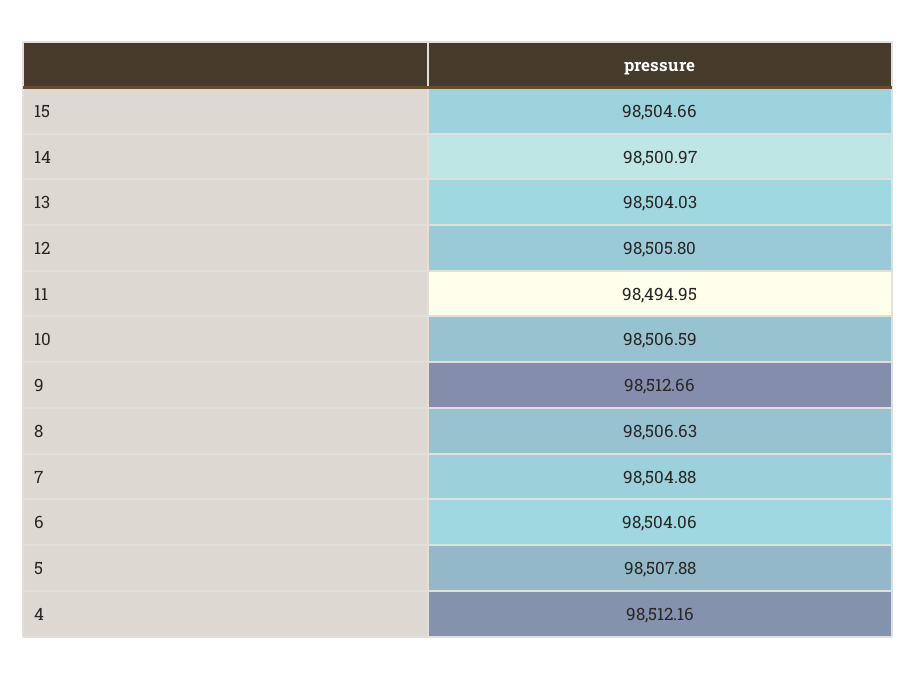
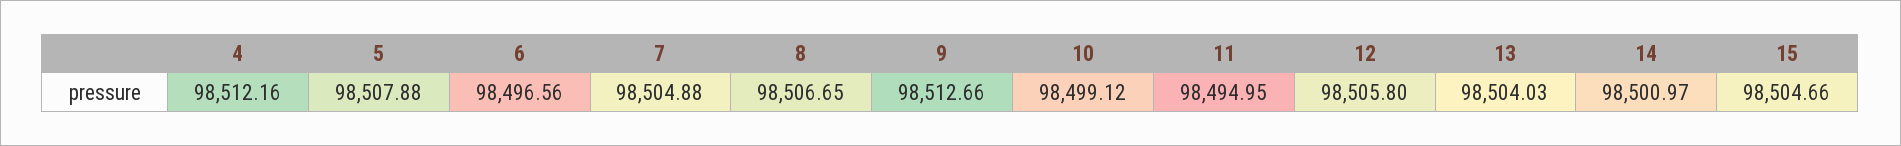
10: 98506.59 -> 98499.12
8: 98506.63 -> 98506.65
6: 98504.06 -> 98496.56

